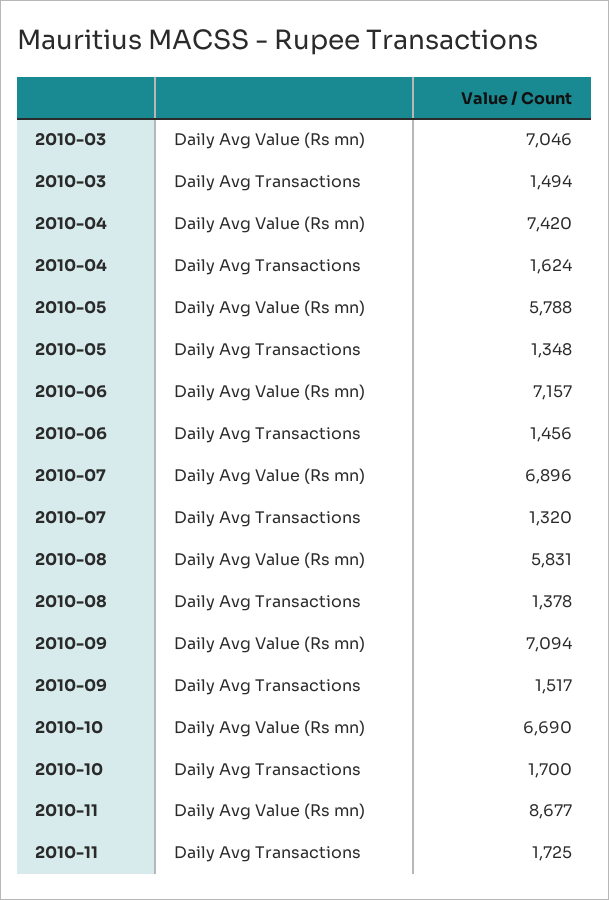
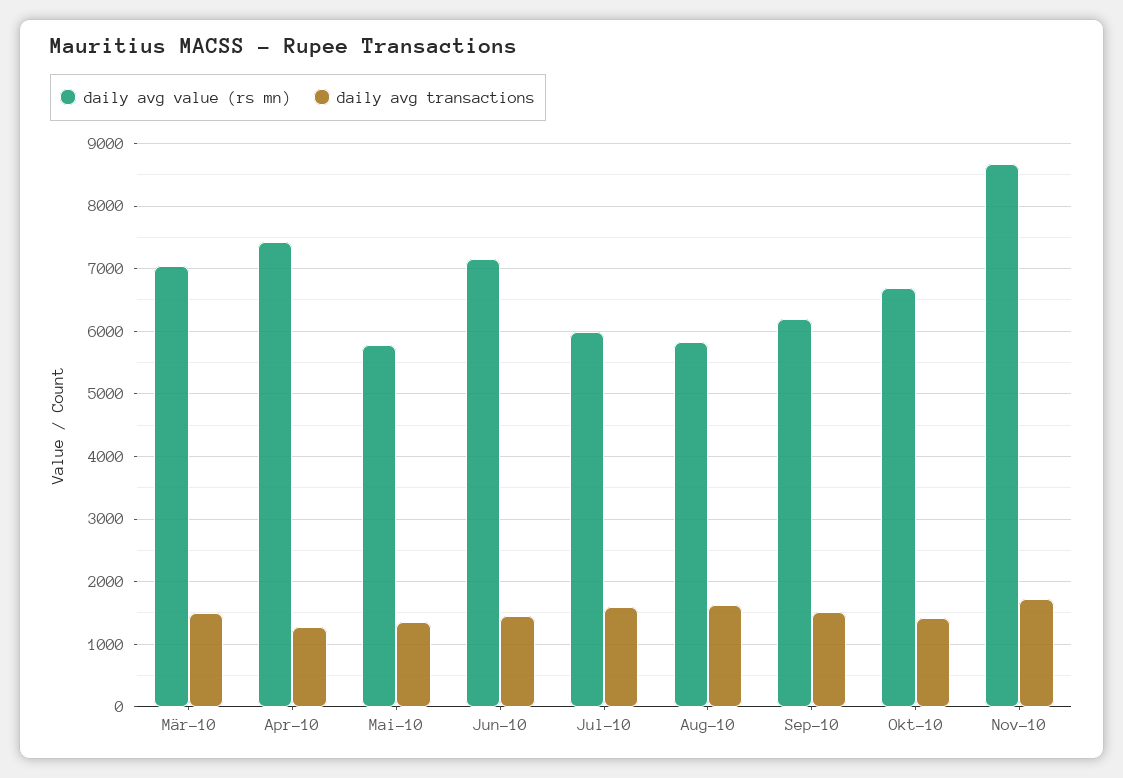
Daily Avg Transactions, 2010-04: 1624 -> 1300
Daily Avg Value (Rs mn), 2010-07: 6896 -> 6000
Daily Avg Transactions, 2010-07: 1320 -> 1600
Daily Avg Transactions, 2010-08: 1378 -> 1600
Daily Avg Value (Rs mn), 2010-09: 7094 -> 6200
Daily Avg Transactions, 2010-10: 1700 -> 1400

